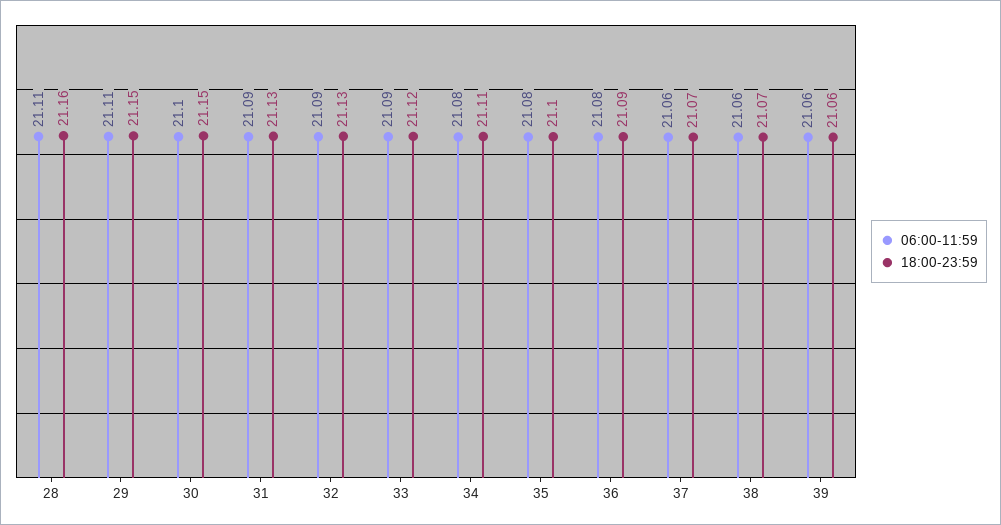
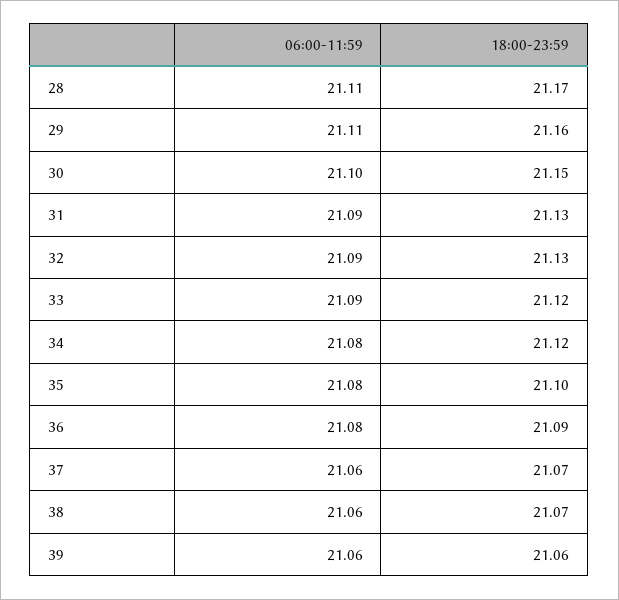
18:00-23:59, 28: 21.16 -> 21.17
18:00-23:59, 29: 21.15 -> 21.16
18:00-23:59, 34: 21.11 -> 21.12

